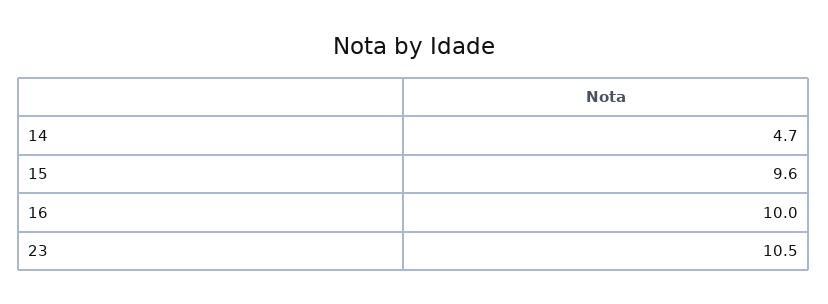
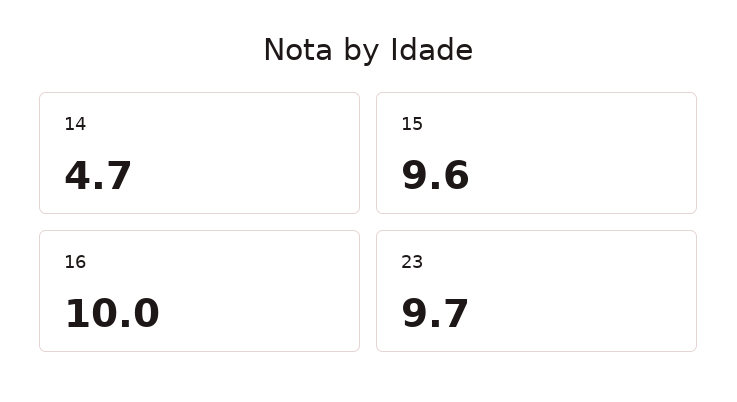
23: 10.5 -> 9.7

